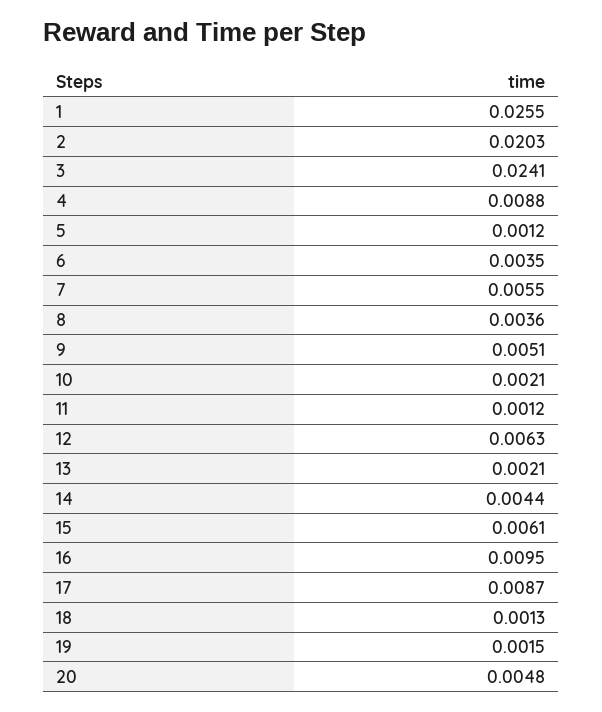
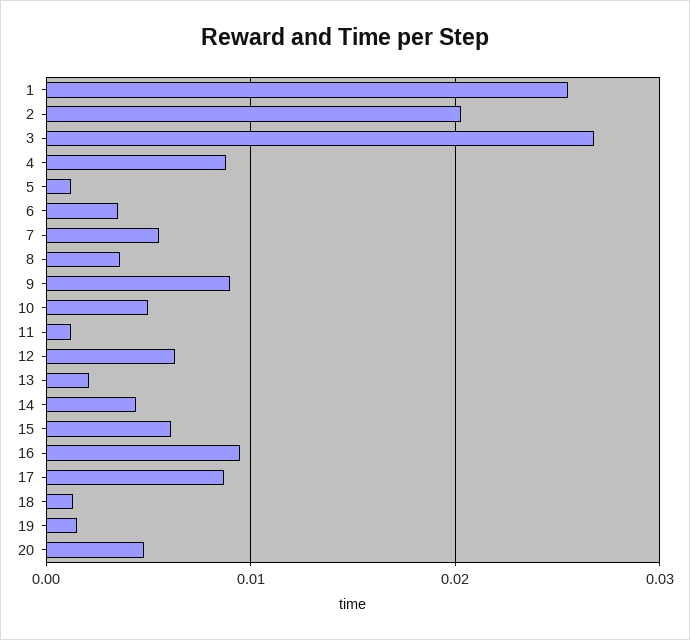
3: 0.0241 -> 0.027
9: 0.0051 -> 0.009
10: 0.0021 -> 0.005

